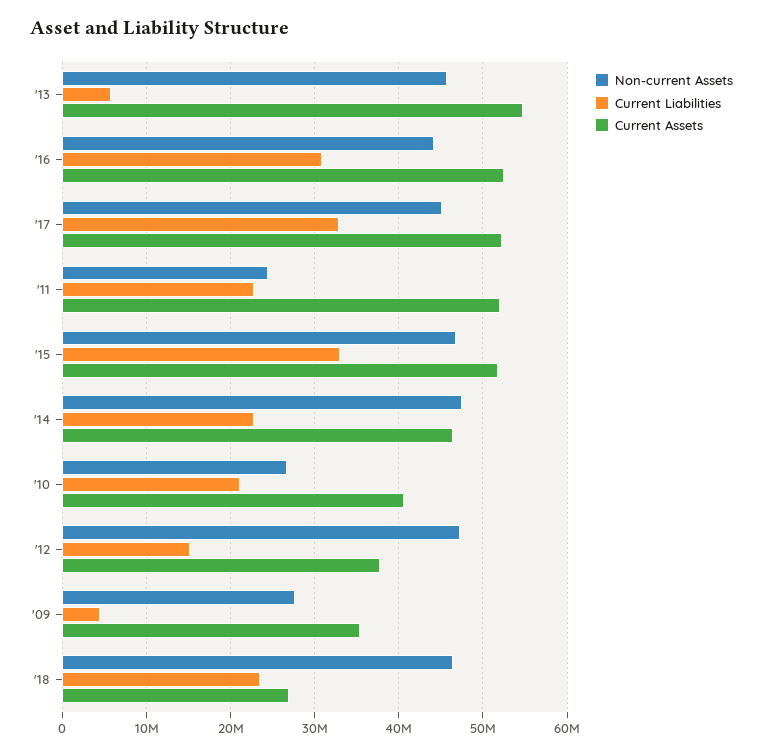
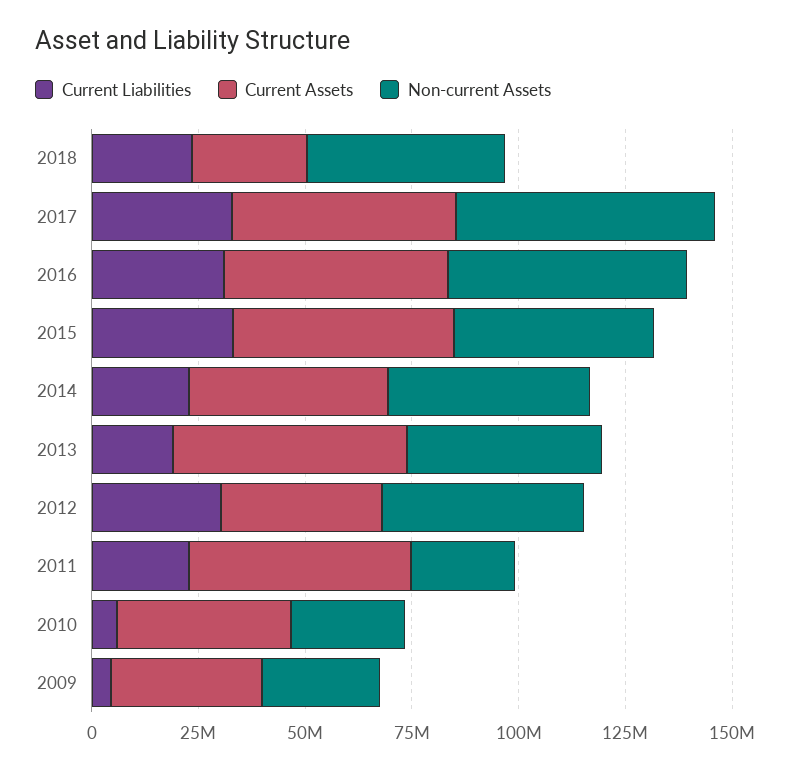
Current Liabilities, '13: 6000000 -> 20000000
Non-current Assets, '16: 44000000 -> 55000000
Non-current Assets, '17: 45000000 -> 60000000
Current Liabilities, '10: 21000000 -> 5000000
Current Liabilities, '12: 15000000 -> 30000000

